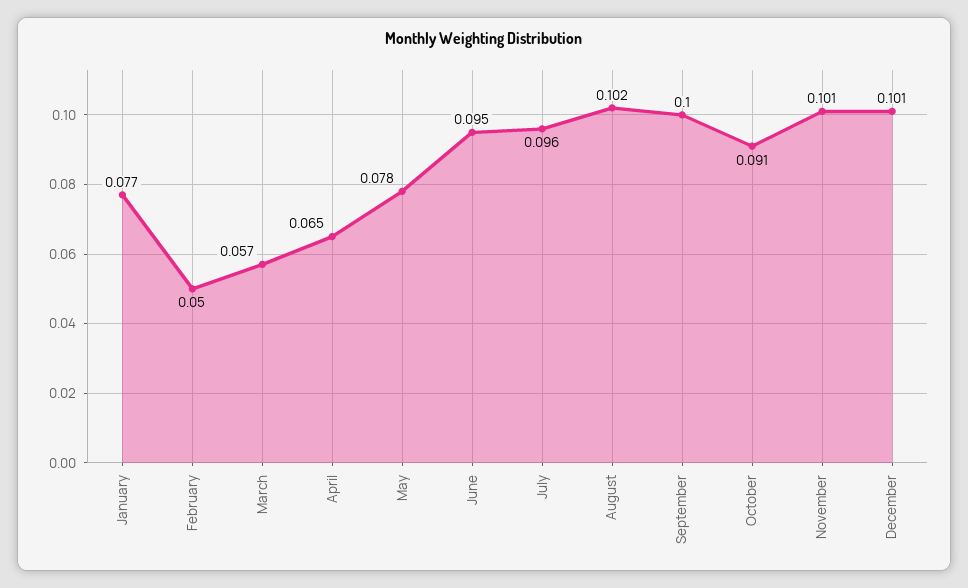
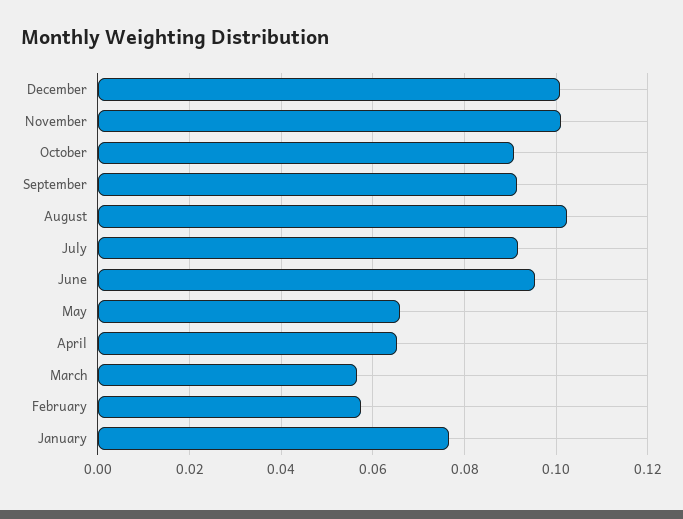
February: 0.05 -> 0.058
May: 0.078 -> 0.066
July: 0.096 -> 0.092
September: 0.1 -> 0.092

